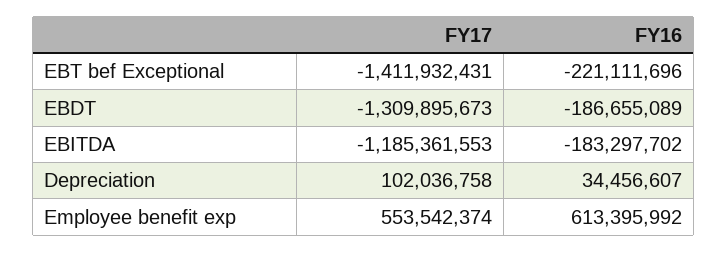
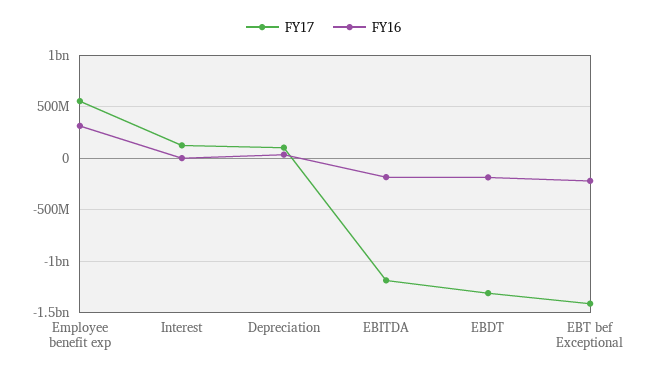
FY16, Employee benefit exp: 613395992 -> 300000000
FY17, Interest: none -> 100000000
FY16, Interest: none -> 0

